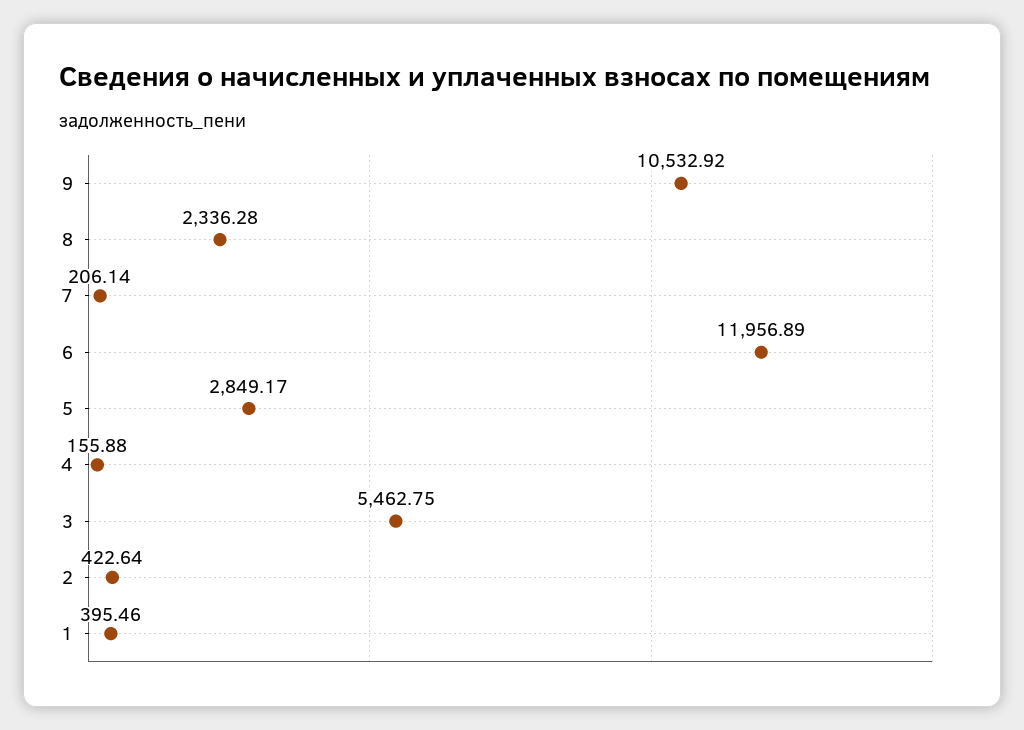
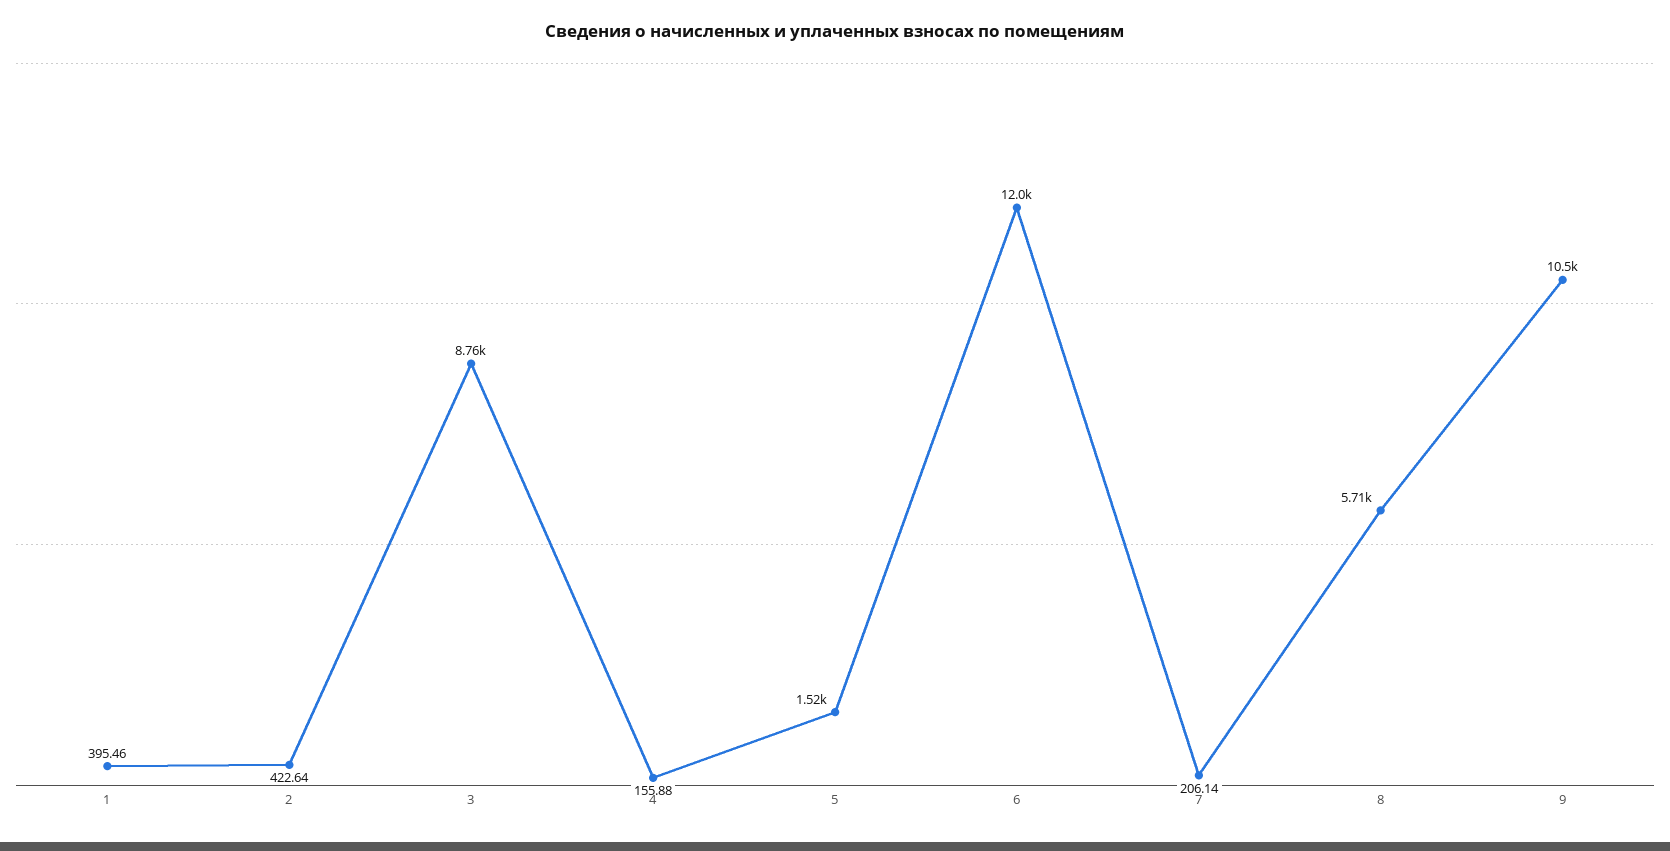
8: 2336.28 -> 5710
5: 2849.17 -> 1520
3: 5462.75 -> 8760

